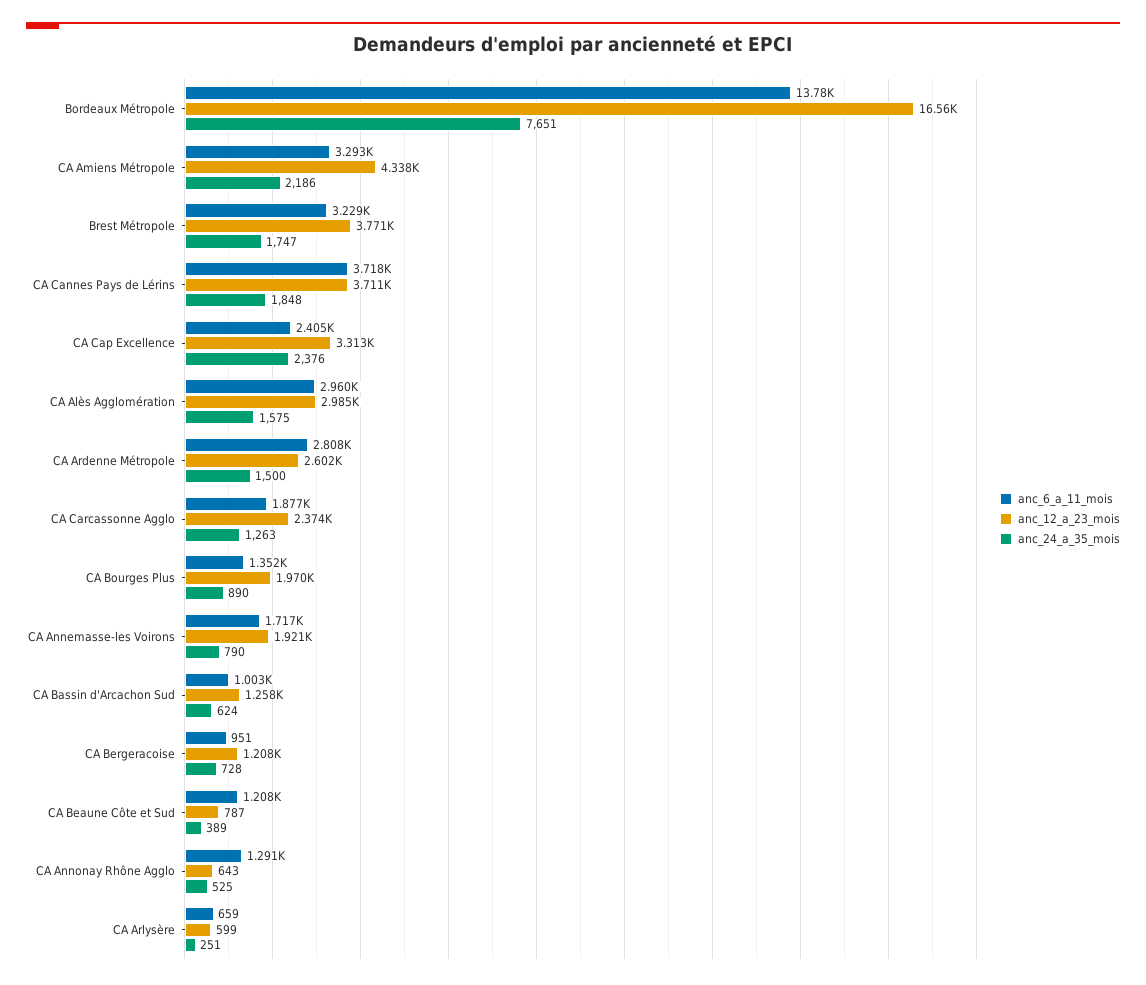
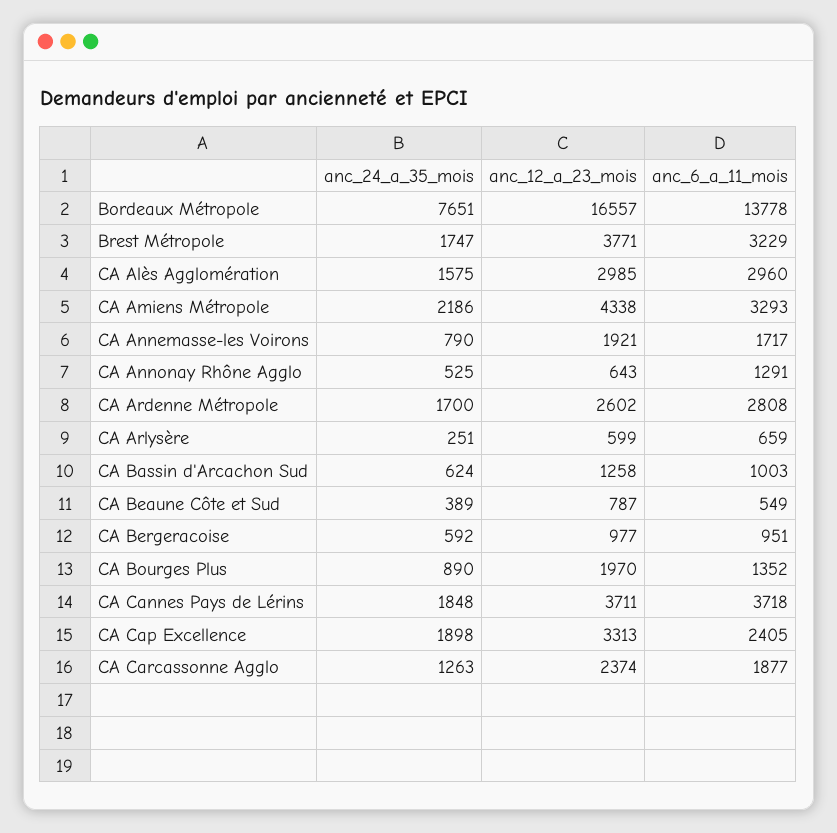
anc_24_a_35_mois, CA Cap Excellence: 2376 -> 1898
anc_24_a_35_mois, CA Ardenne Métropole: 1500 -> 1700
anc_12_a_23_mois, CA Bergeracoise: 1208 -> 977
anc_24_a_35_mois, CA Bergeracoise: 728 -> 592
anc_6_a_11_mois, CA Beaune Côte et Sud: 1208 -> 549

